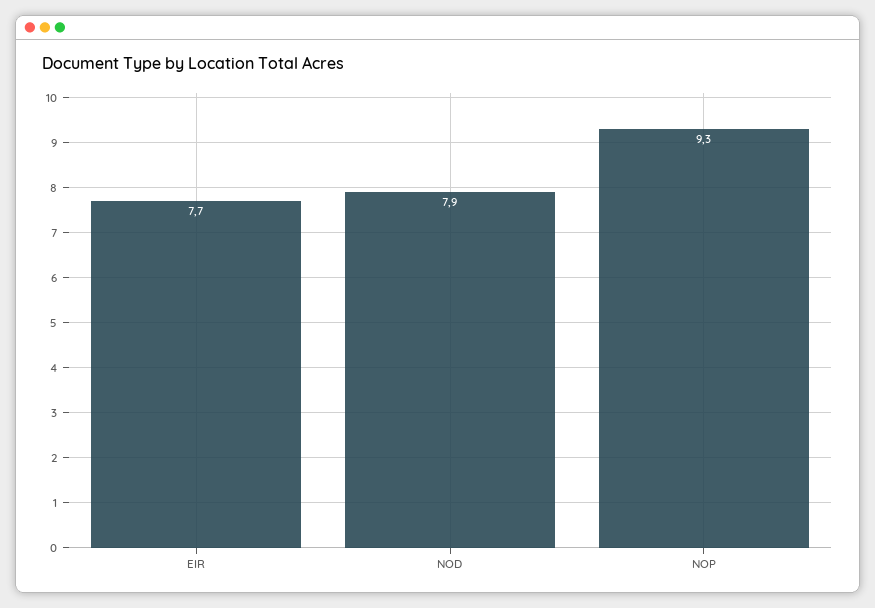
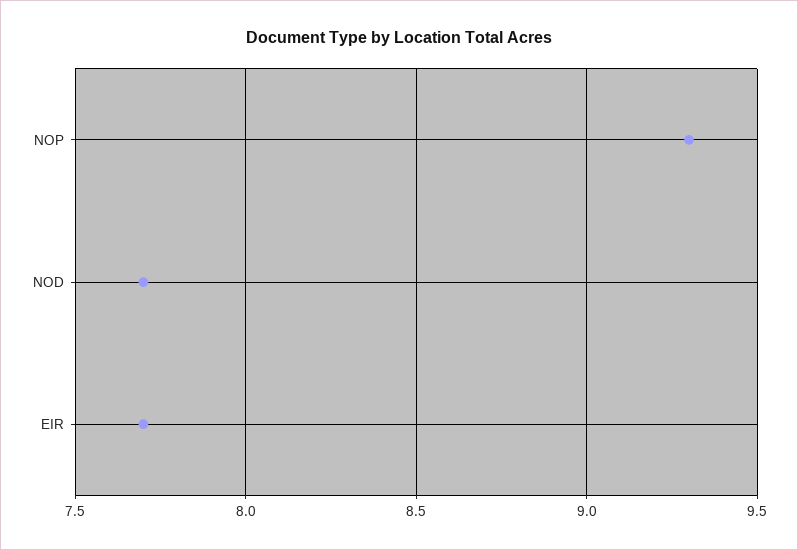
NOD: 7.9 -> 7.7

